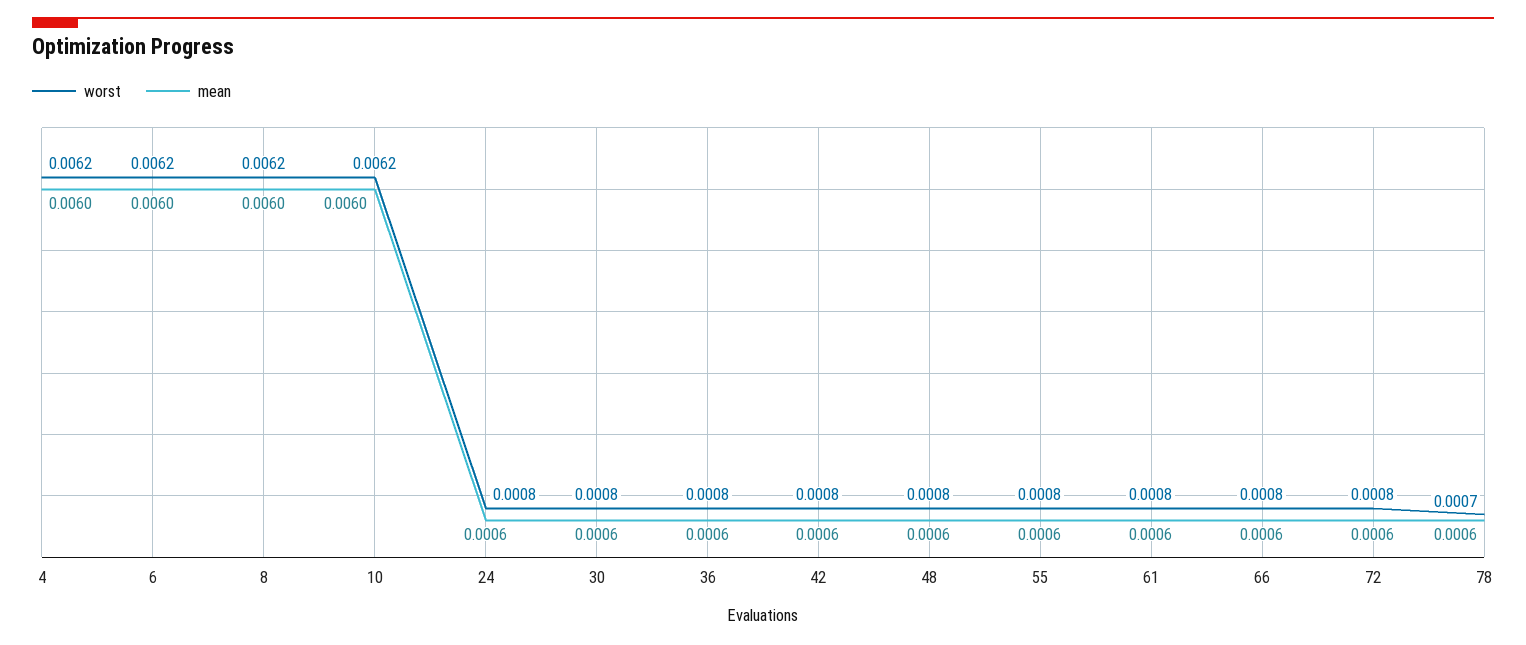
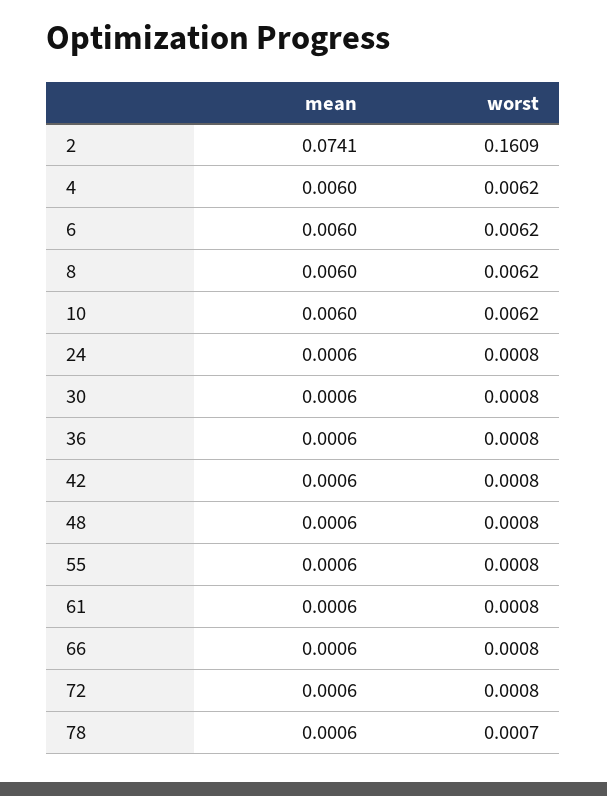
mean, 2: none -> 0.0741
worst, 2: none -> 0.1609

